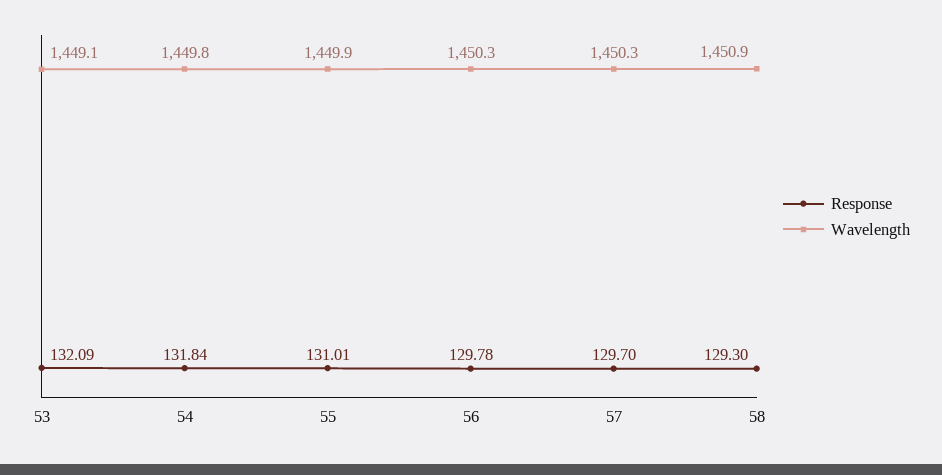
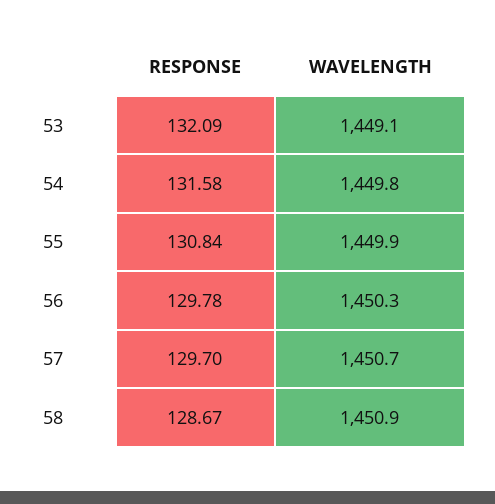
Response, 54: 131.84 -> 131.58
Response, 55: 131.01 -> 130.84
Wavelength, 57: 1450.3 -> 1450.7
Response, 58: 129.3 -> 128.67

